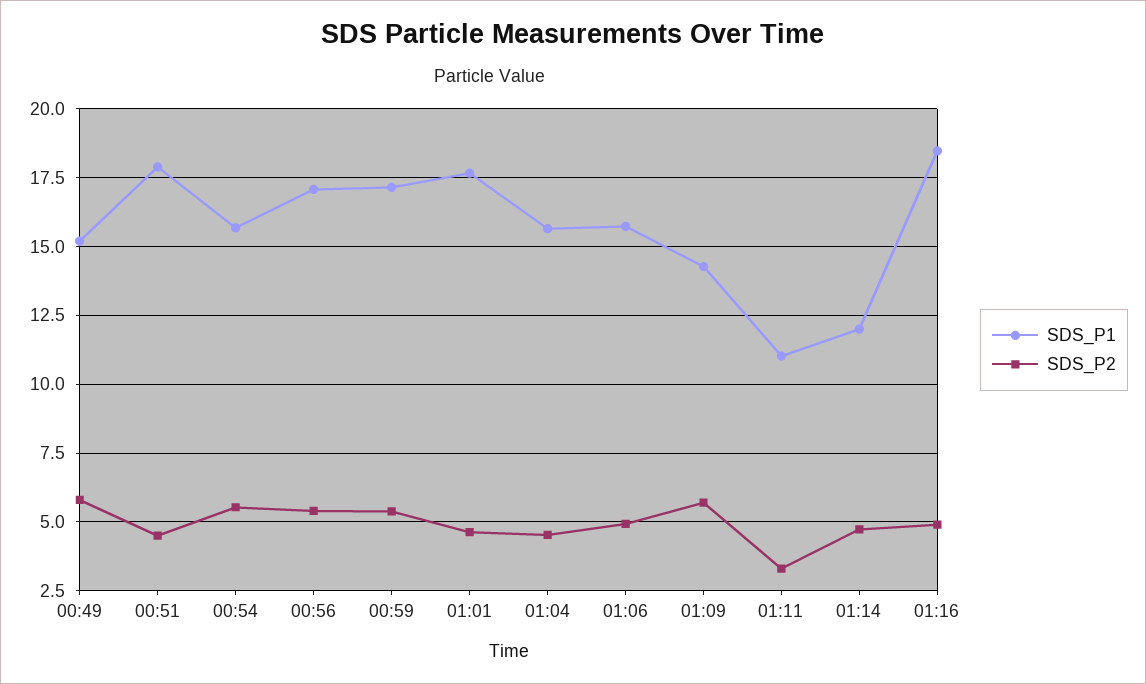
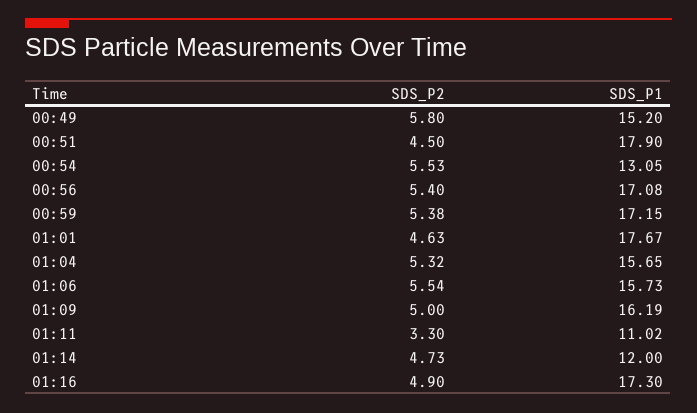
SDS_P1, 00:54: 15.75 -> 13.05
SDS_P2, 01:04: 4.5 -> 5.32
SDS_P2, 01:06: 5 -> 5.54
SDS_P1, 01:09: 14.25 -> 16.19
SDS_P2, 01:09: 5.75 -> 5
SDS_P1, 01:16: 18.5 -> 17.3

